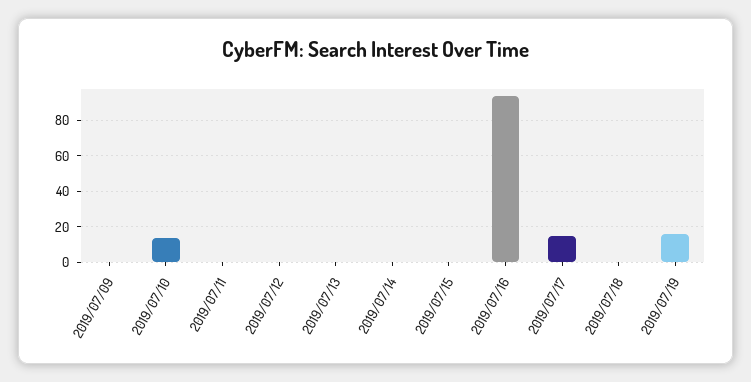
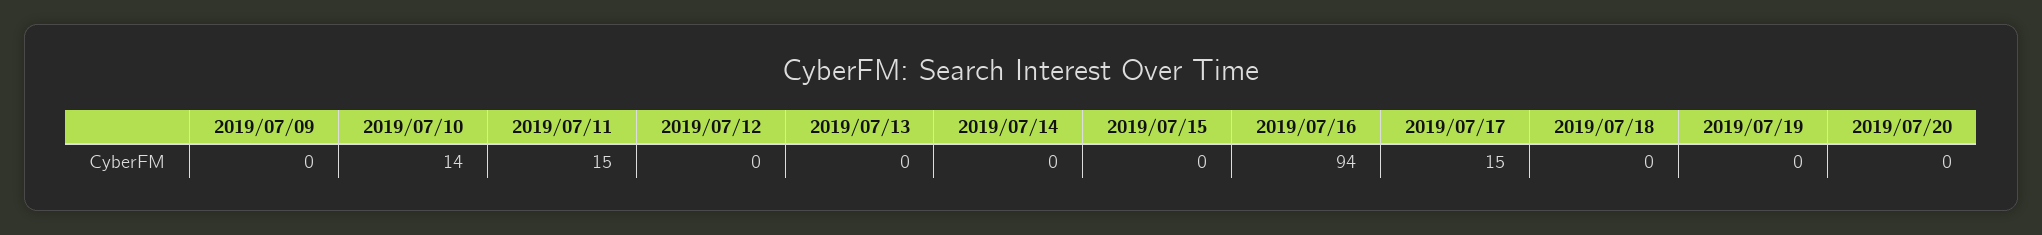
2019/07/11: 0 -> 15
2019/07/19: 15 -> 0
2019/07/20: none -> 0

